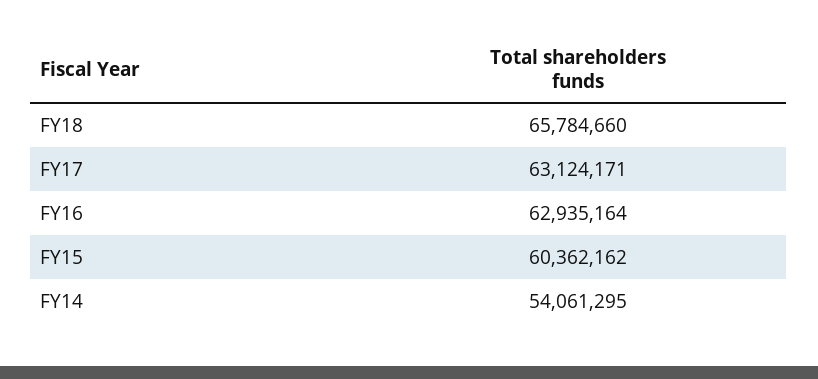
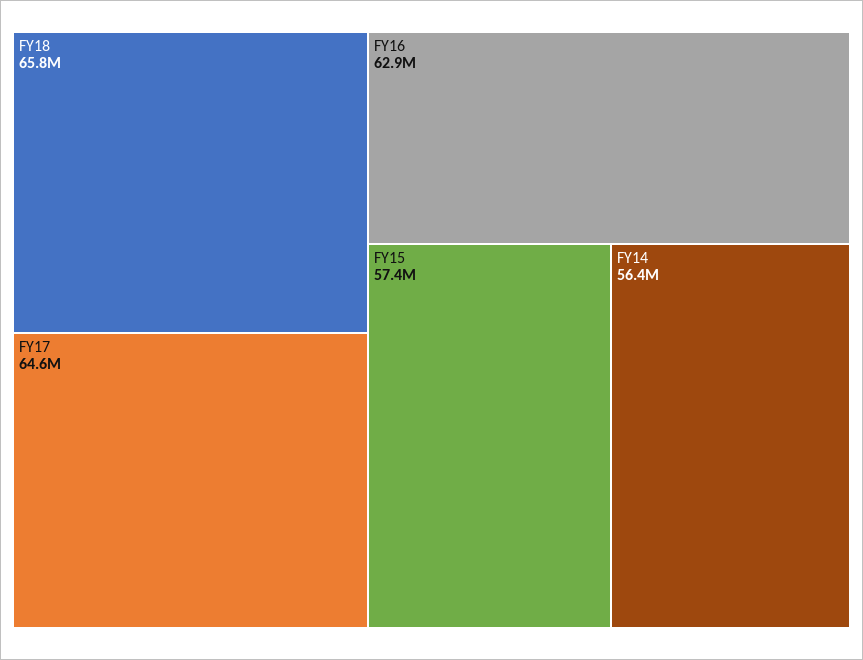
FY17: 63124171 -> 64600000
FY15: 60362162 -> 57400000
FY14: 54061295 -> 56400000

